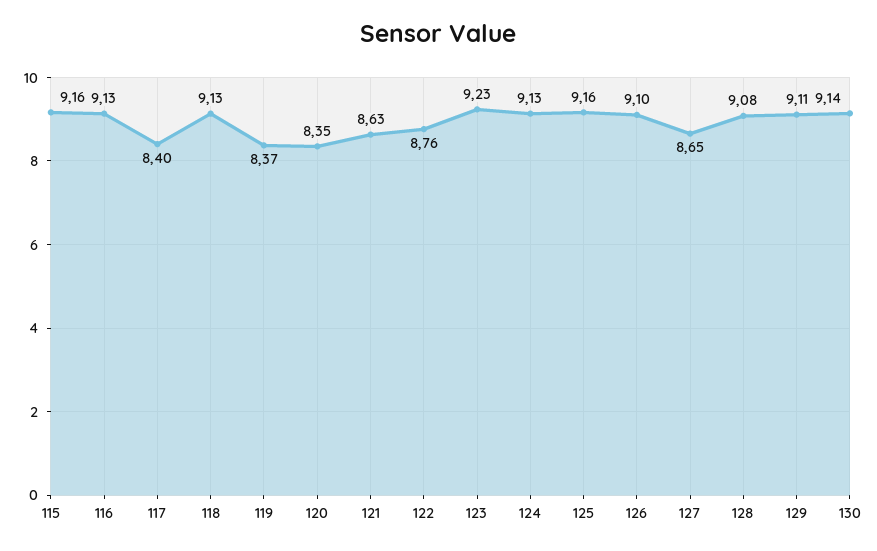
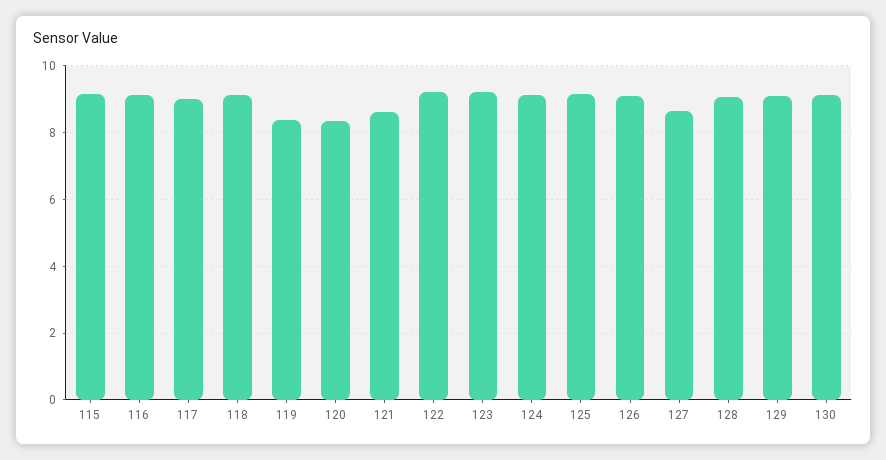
117: 8.4 -> 9
122: 8.76 -> 9.2

